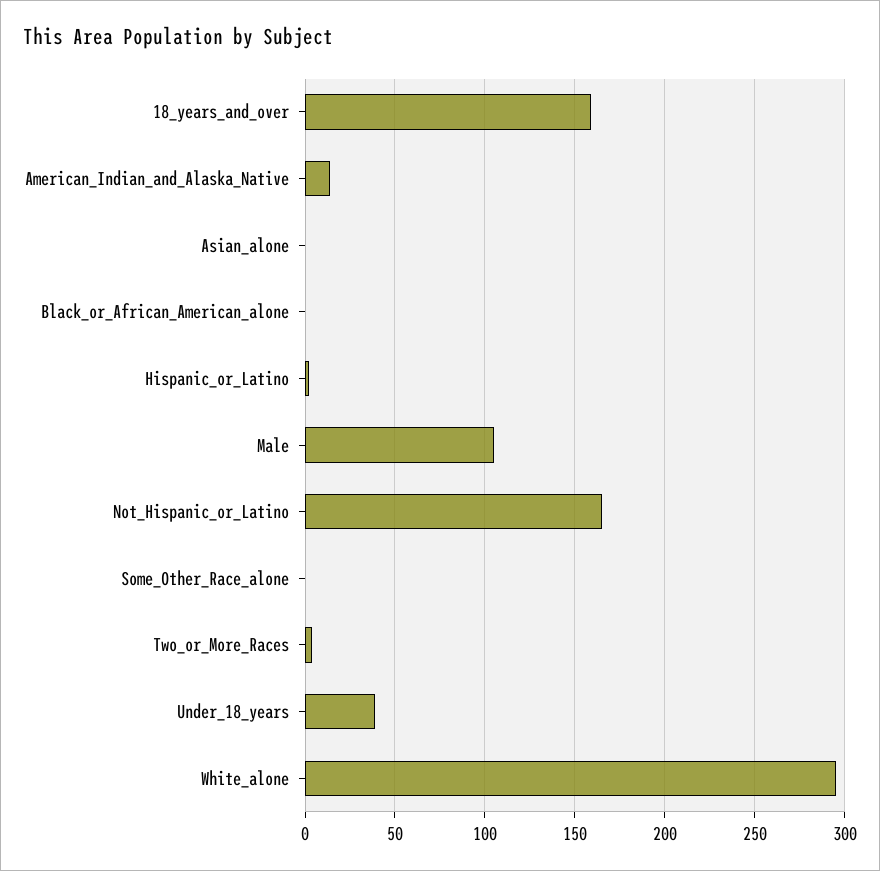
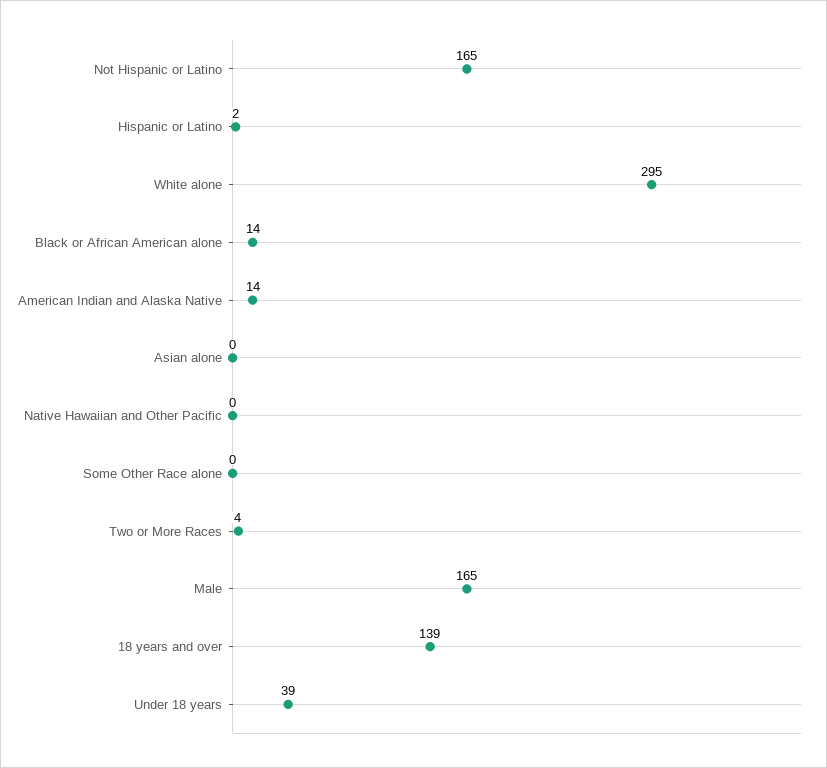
18_years_and_over: 160 -> 139
Black_or_African_American_alone: 0 -> 14
Male: 105 -> 165
Native Hawaiian and Other Pacific: none -> 0

